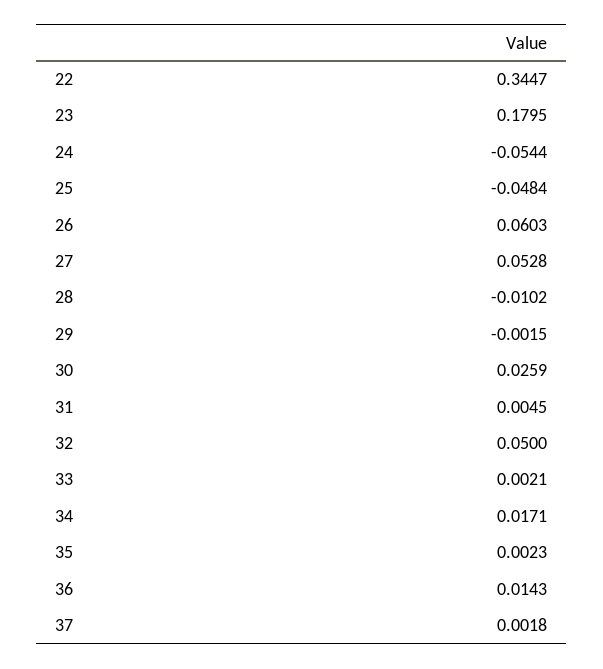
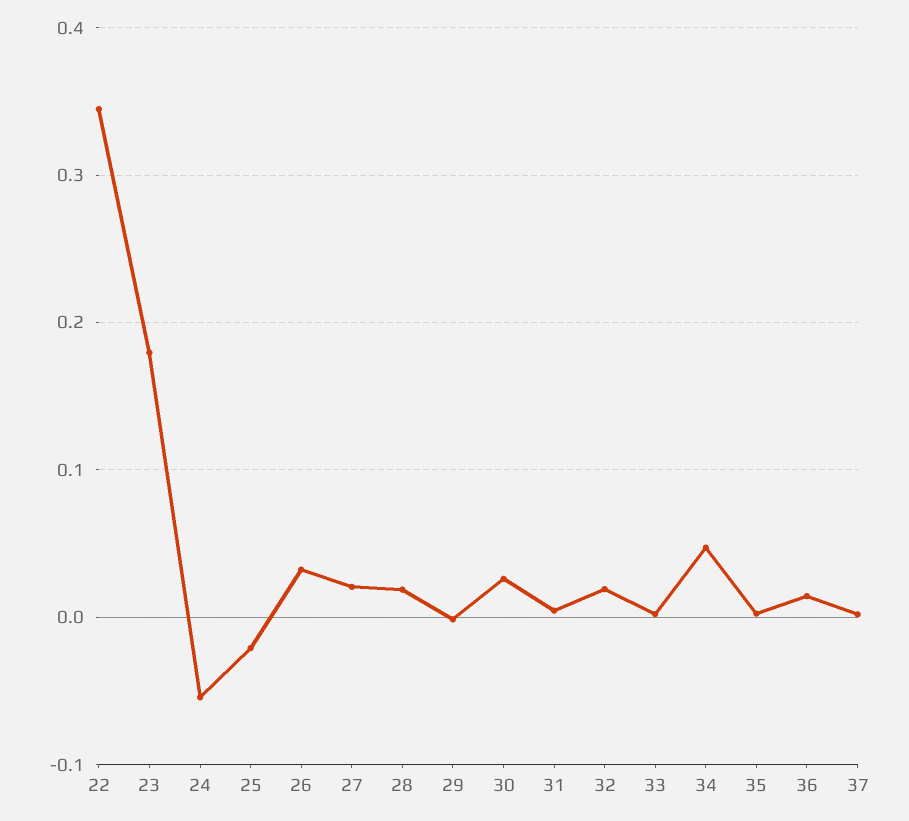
25: -0.0484 -> -0.02
26: 0.0603 -> 0.03
27: 0.0528 -> 0.02
28: -0.0102 -> 0.02
32: 0.05 -> 0.02
34: 0.0171 -> 0.05

